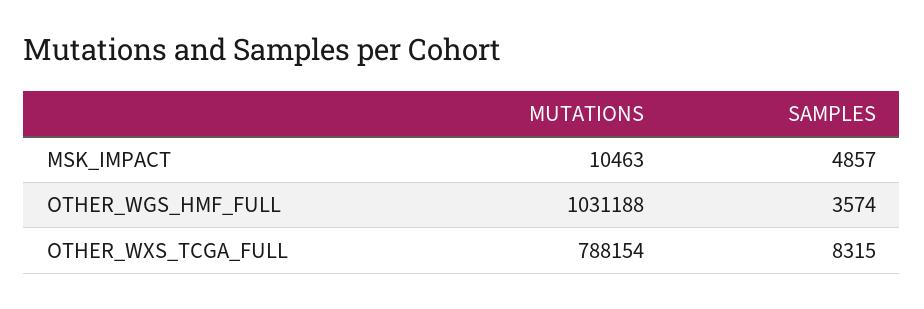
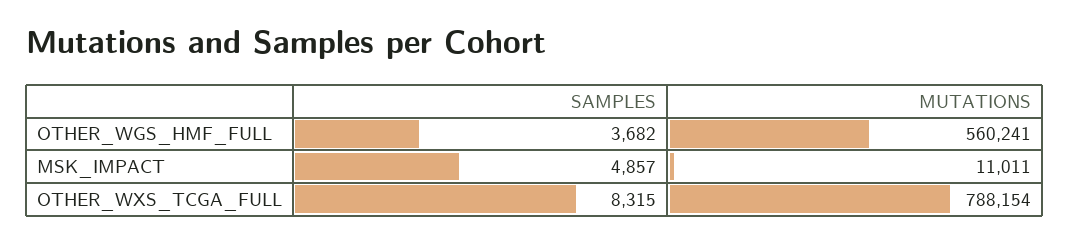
MUTATIONS, MSK_IMPACT: 10463 -> 11011
MUTATIONS, OTHER_WGS_HMF_FULL: 1031188 -> 560241
SAMPLES, OTHER_WGS_HMF_FULL: 3574 -> 3682

